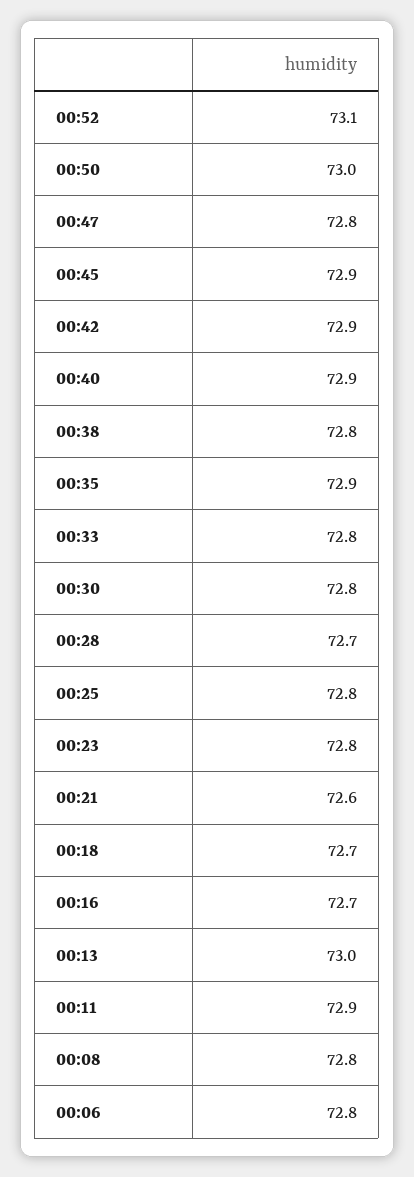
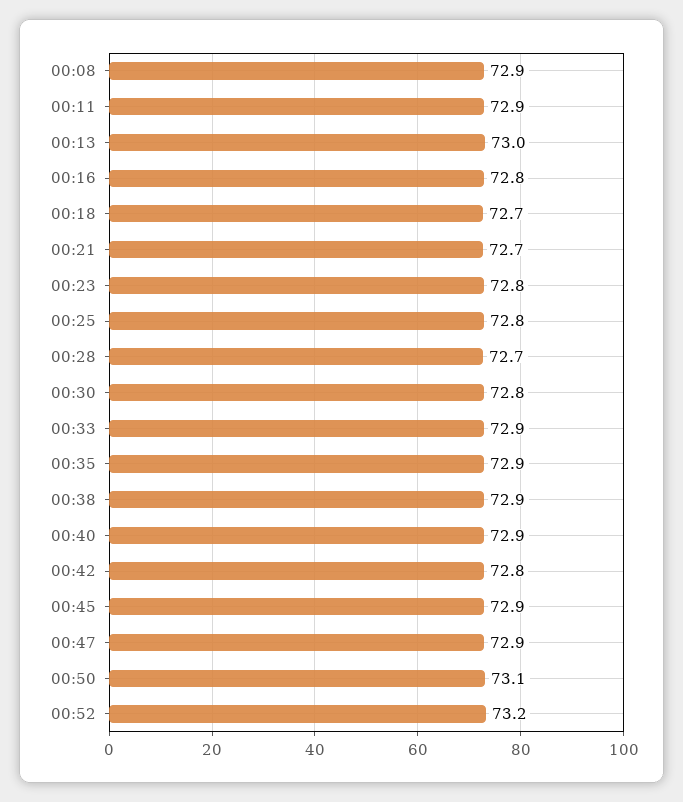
00:52: 73.1 -> 73.2
00:50: 73 -> 73.1
00:47: 72.8 -> 72.9
00:42: 72.9 -> 72.8
00:38: 72.8 -> 72.9
00:33: 72.8 -> 72.9
00:21: 72.6 -> 72.7
00:16: 72.7 -> 72.8
00:08: 72.8 -> 72.9
00:06: 72.8 -> none

